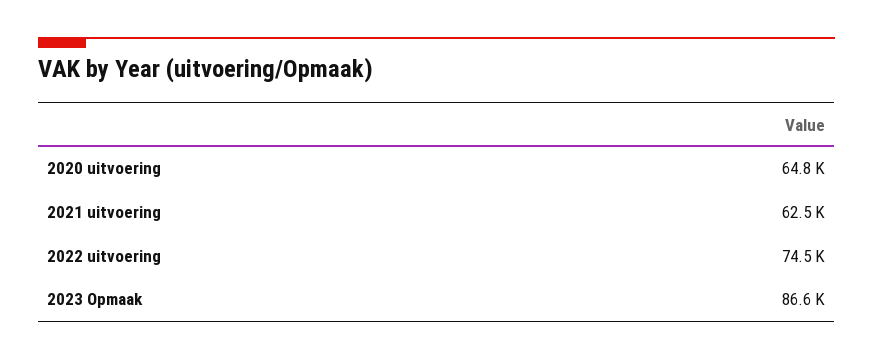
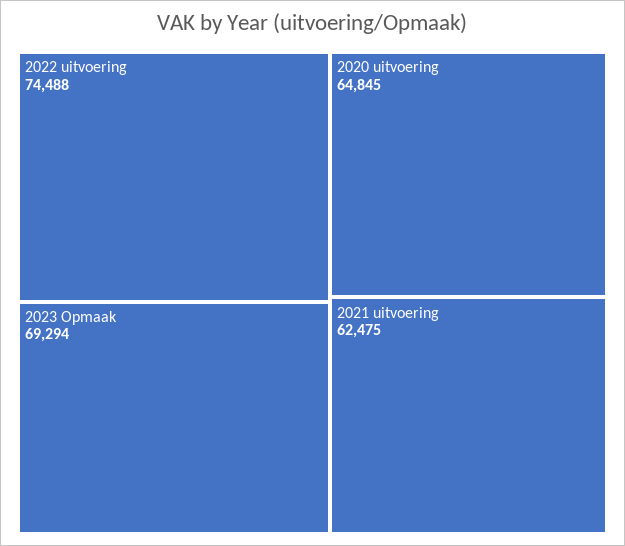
2023 Opmaak: 86600 -> 69294

